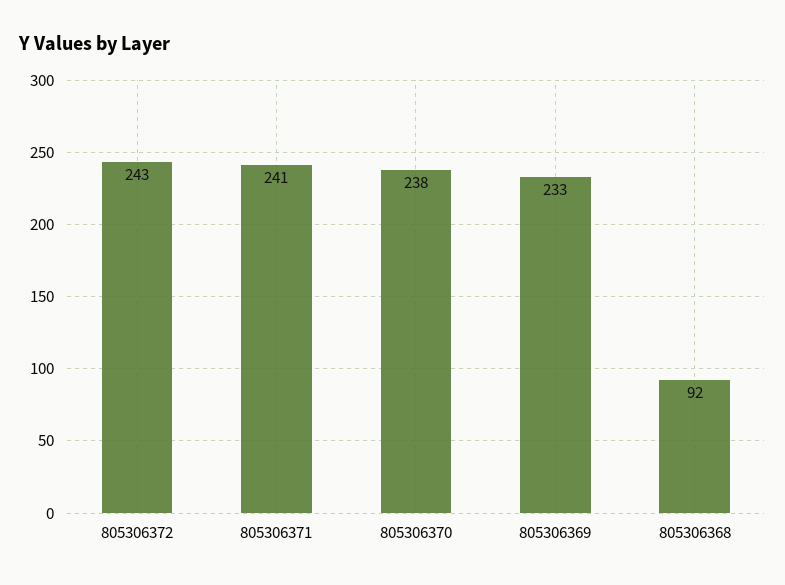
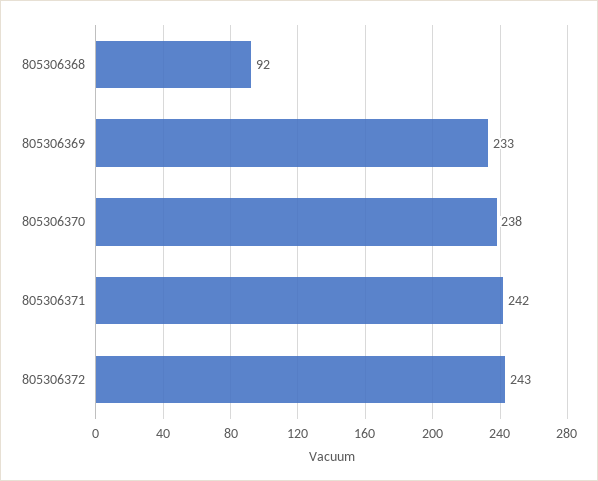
805306371: 241 -> 242

